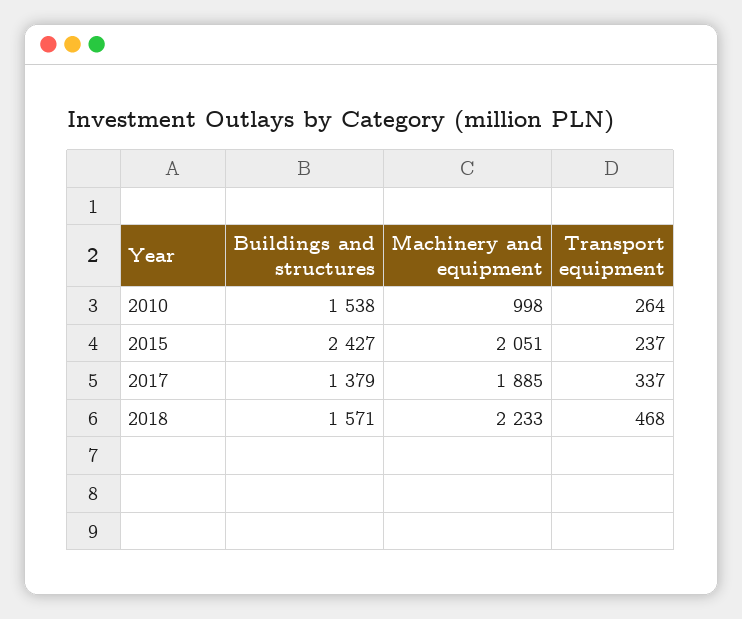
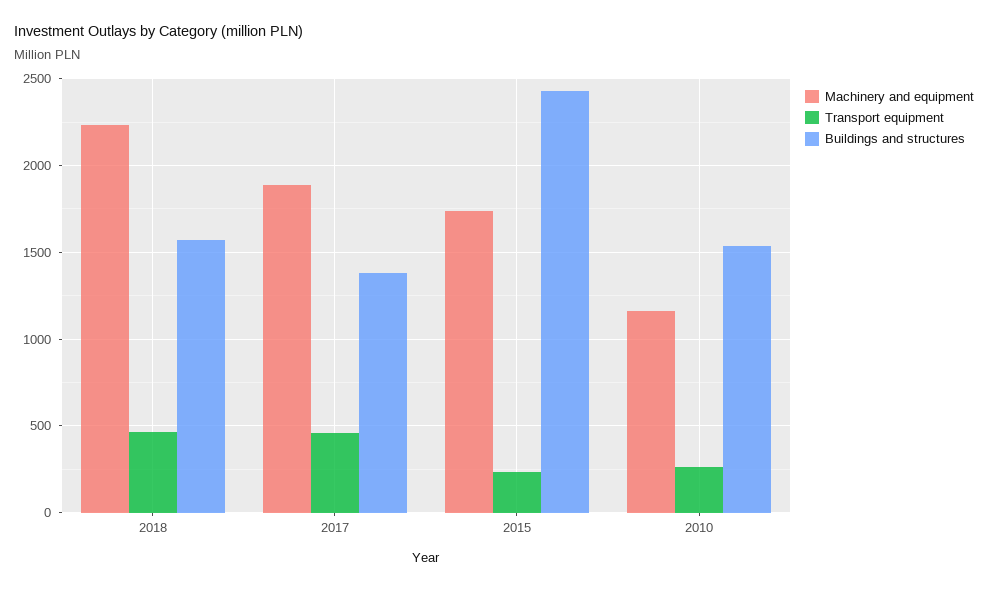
Machinery and equipment, 2010: 998 -> 1150
Machinery and equipment, 2015: 2051 -> 1750
Transport equipment, 2017: 337 -> 450

